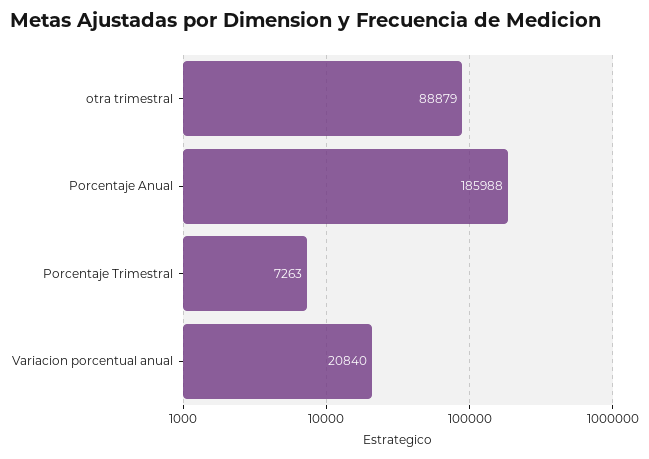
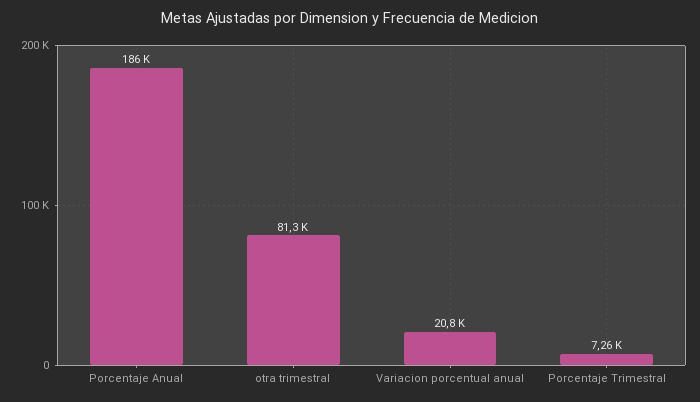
otra trimestral: 88879 -> 81300

